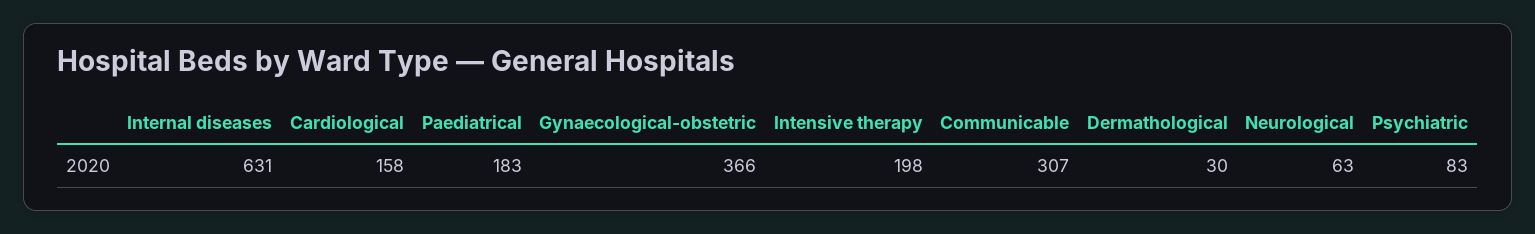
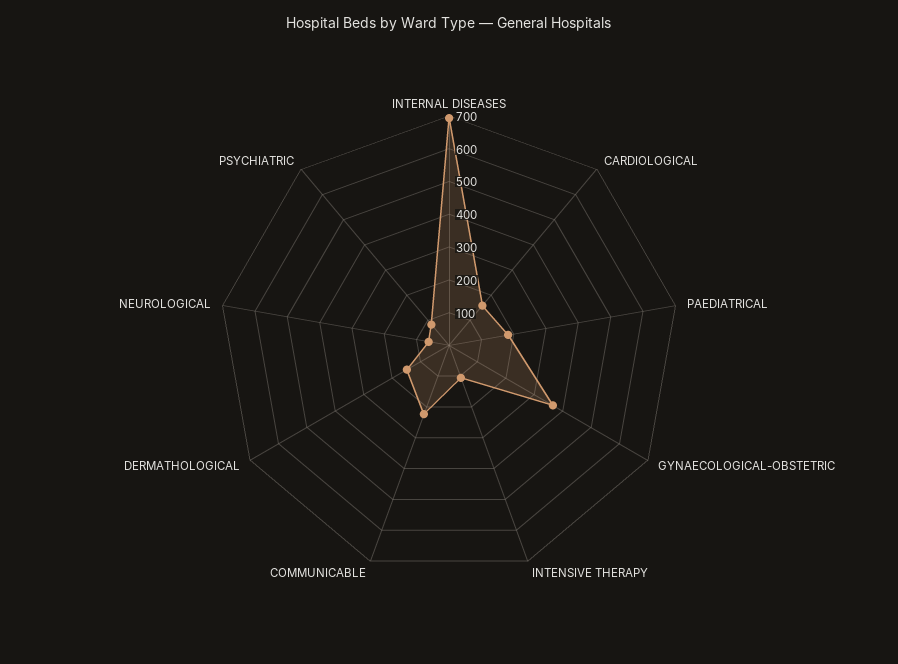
Internal diseases: 631 -> 700
Intensive therapy: 198 -> 100
Communicable: 307 -> 225
Dermathological: 30 -> 150

